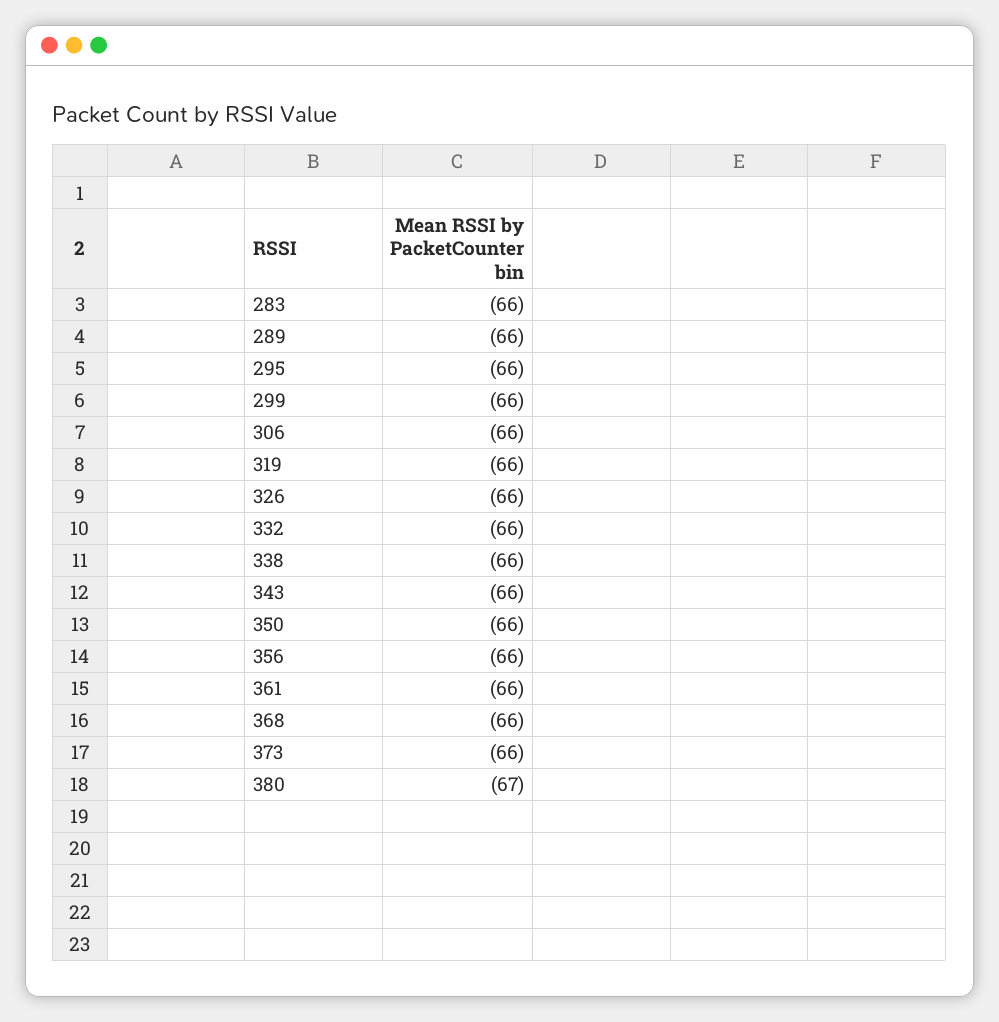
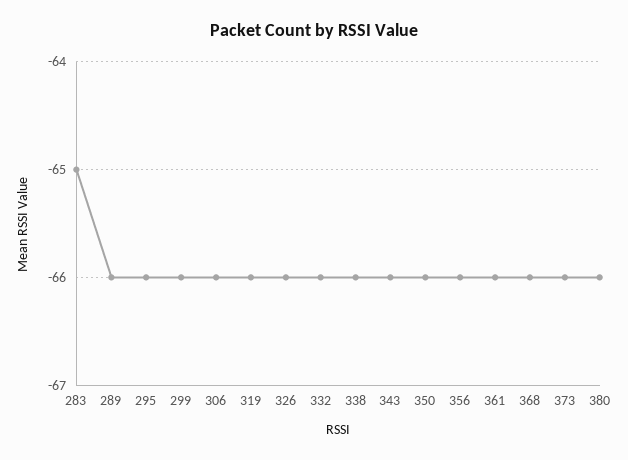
283: -66 -> -65
380: -67 -> -66

